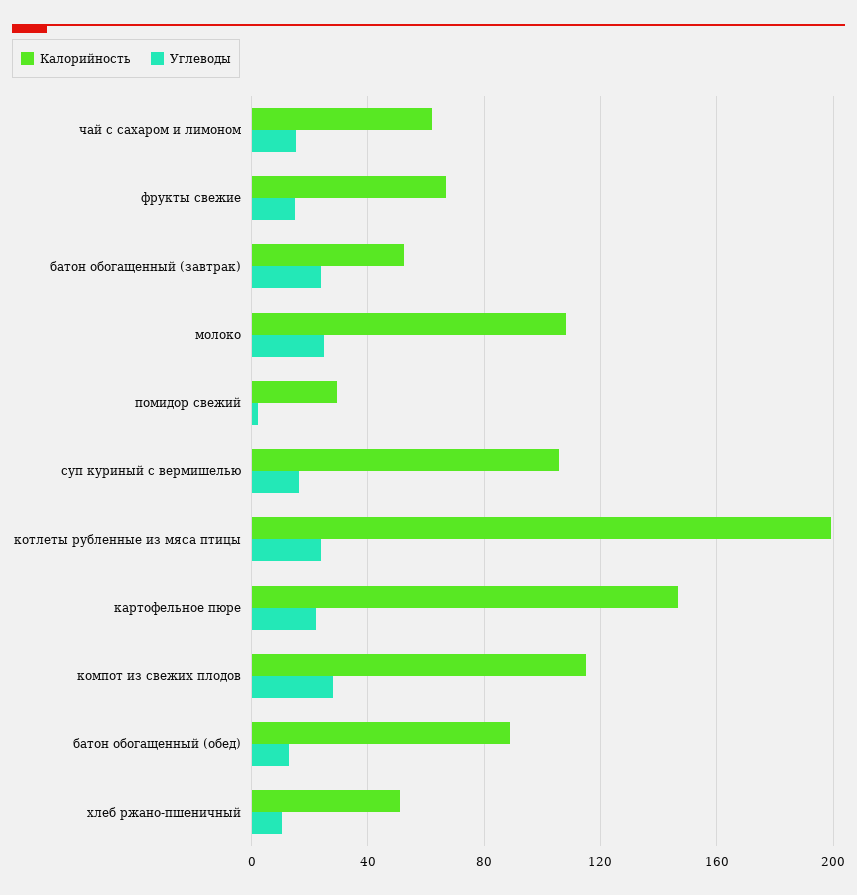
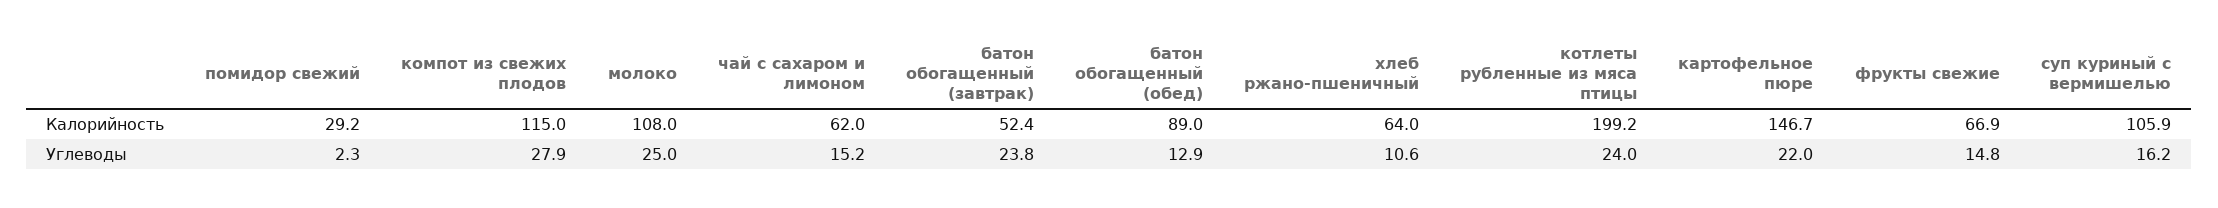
Калорийность, хлеб ржано-пшеничный: 50 -> 64

